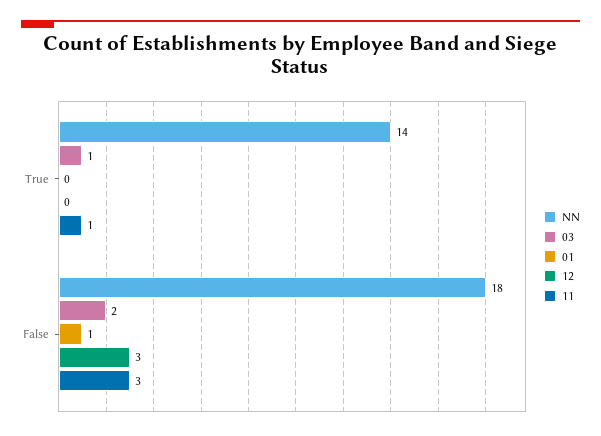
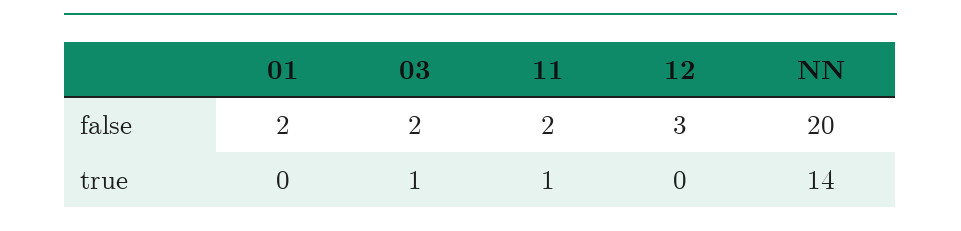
NN, False: 18 -> 20
01, False: 1 -> 2
11, False: 3 -> 2

